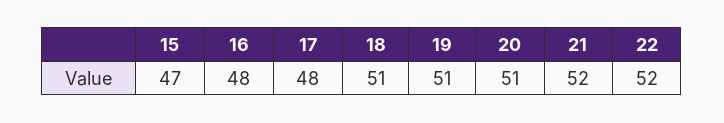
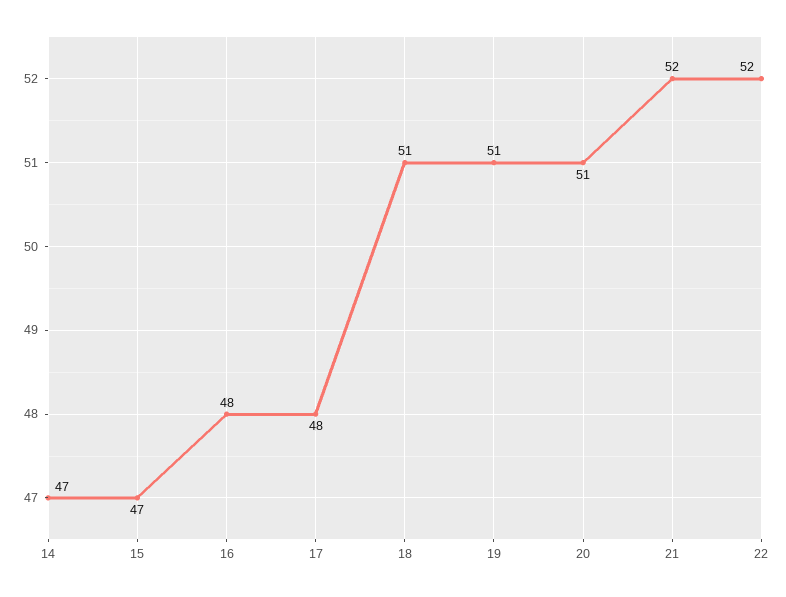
14: none -> 47

